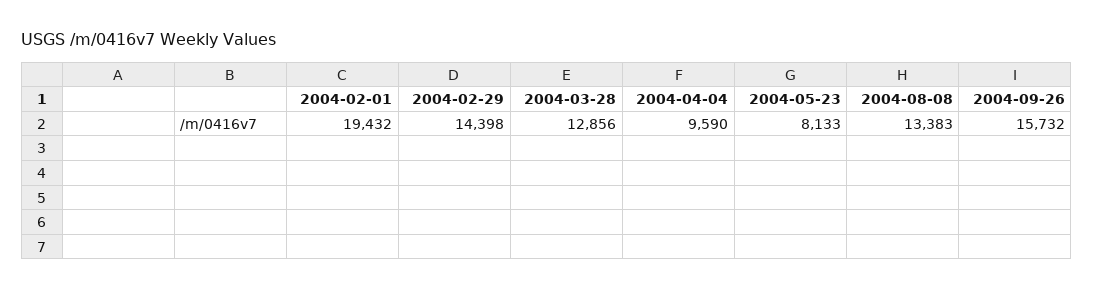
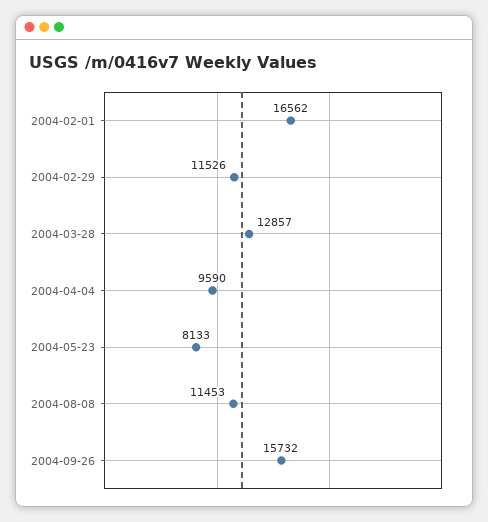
2004-02-01: 19432 -> 16562
2004-02-29: 14398 -> 11526
2004-03-28: 12856 -> 12857
2004-08-08: 13383 -> 11453

